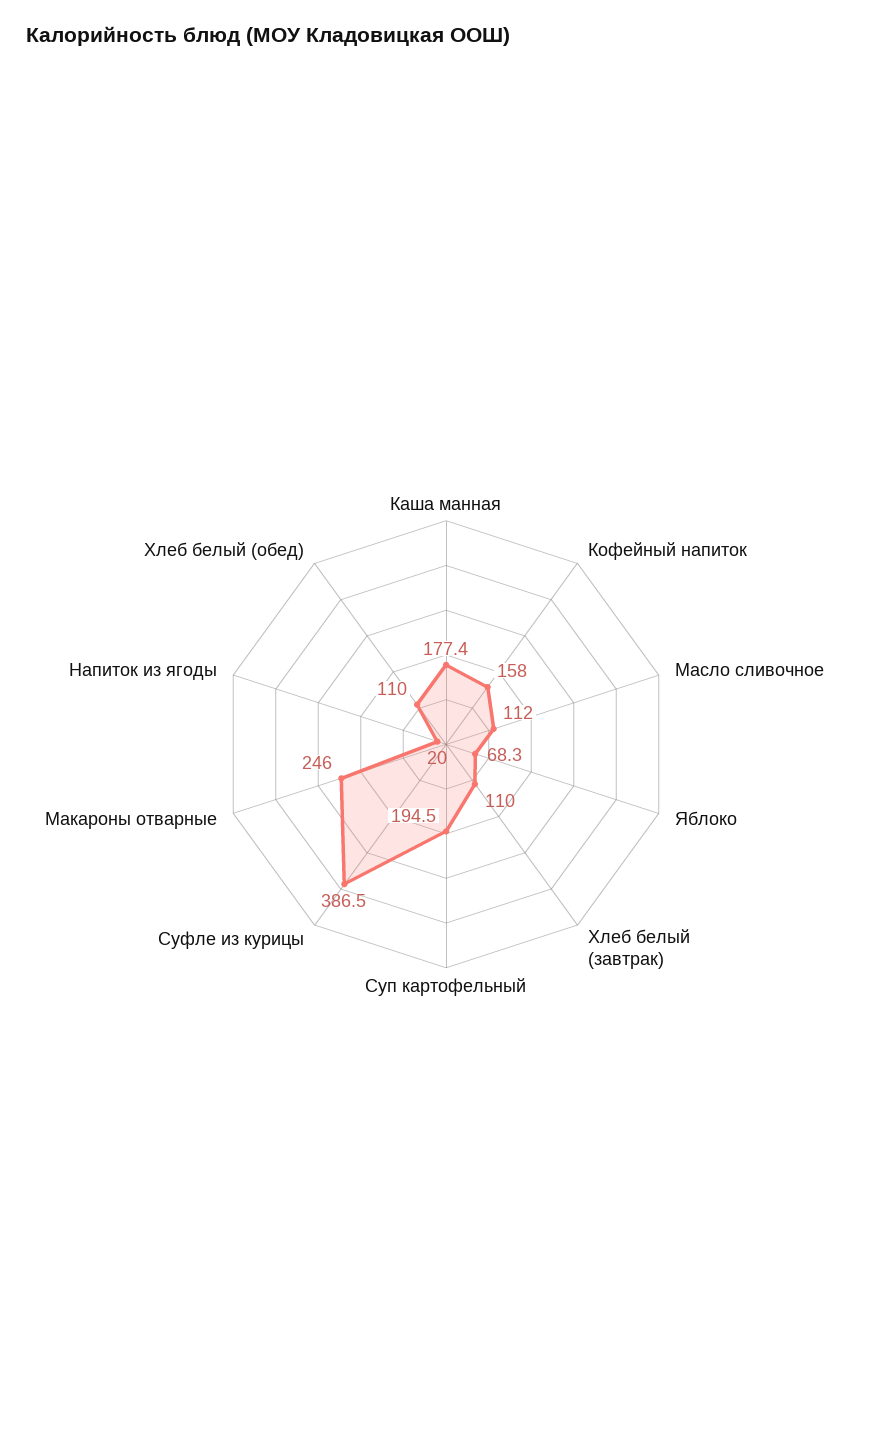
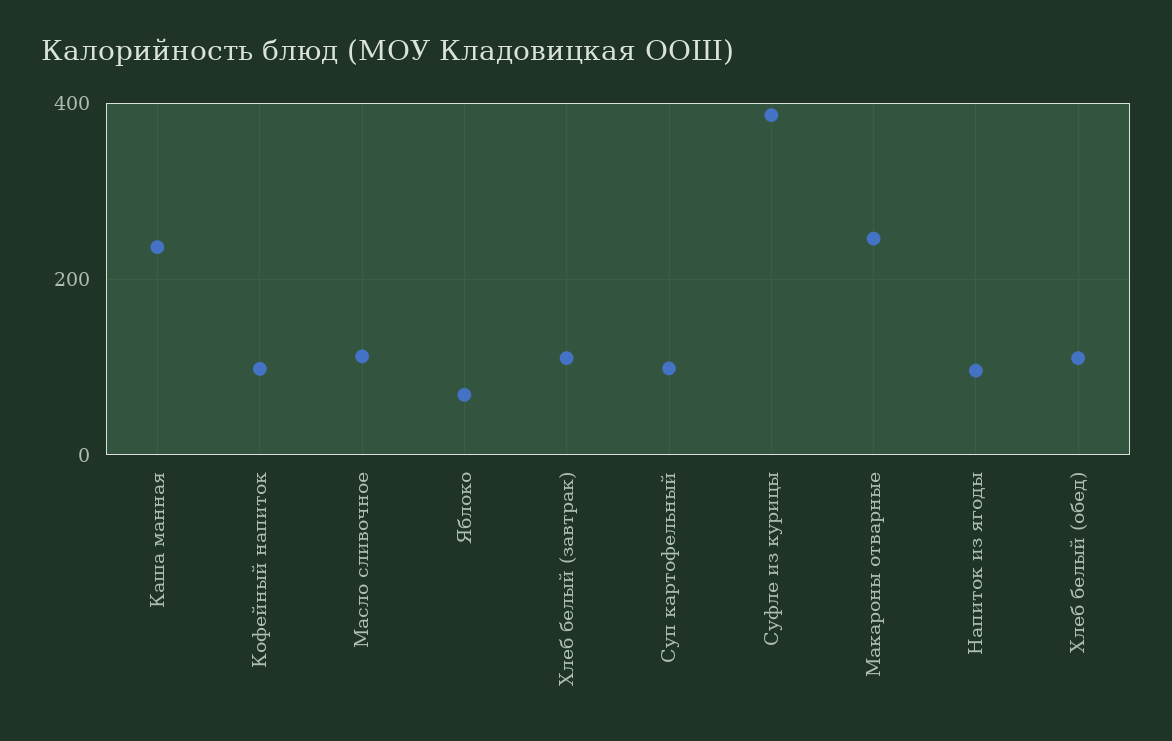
Каша манная: 177.4 -> 240
Кофейный напиток: 158 -> 100
Суп картофельный: 194.5 -> 100
Напиток из ягоды: 20 -> 100

